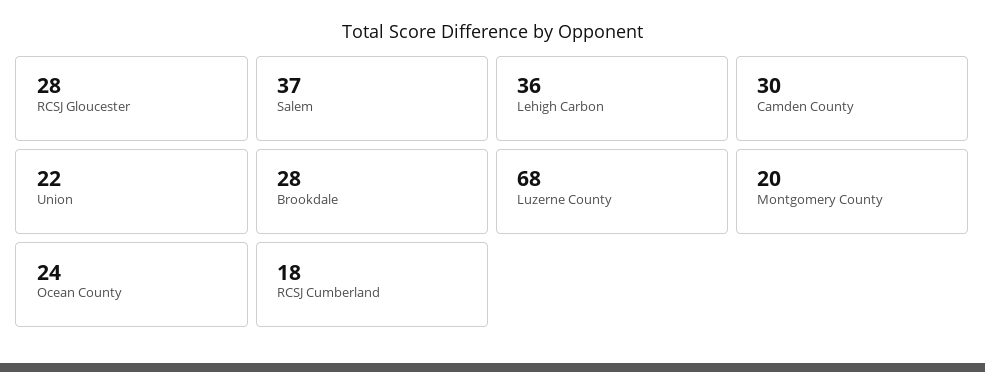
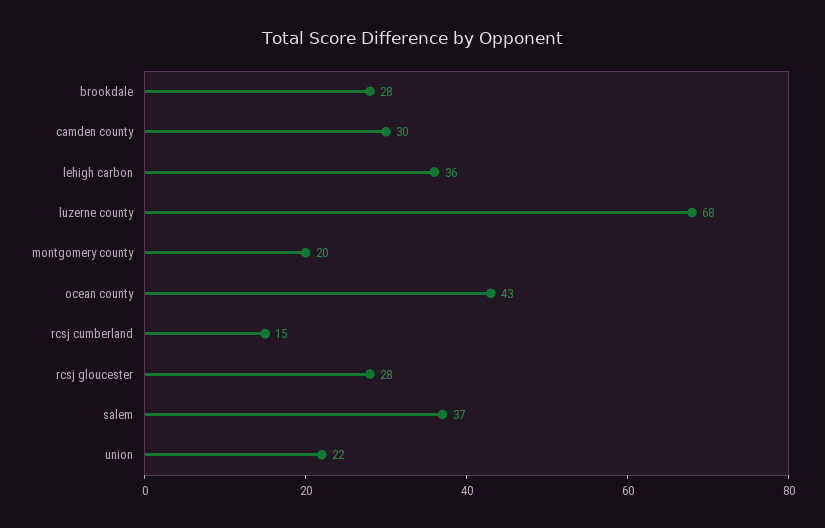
Ocean County: 24 -> 43
RCSJ Cumberland: 18 -> 15

